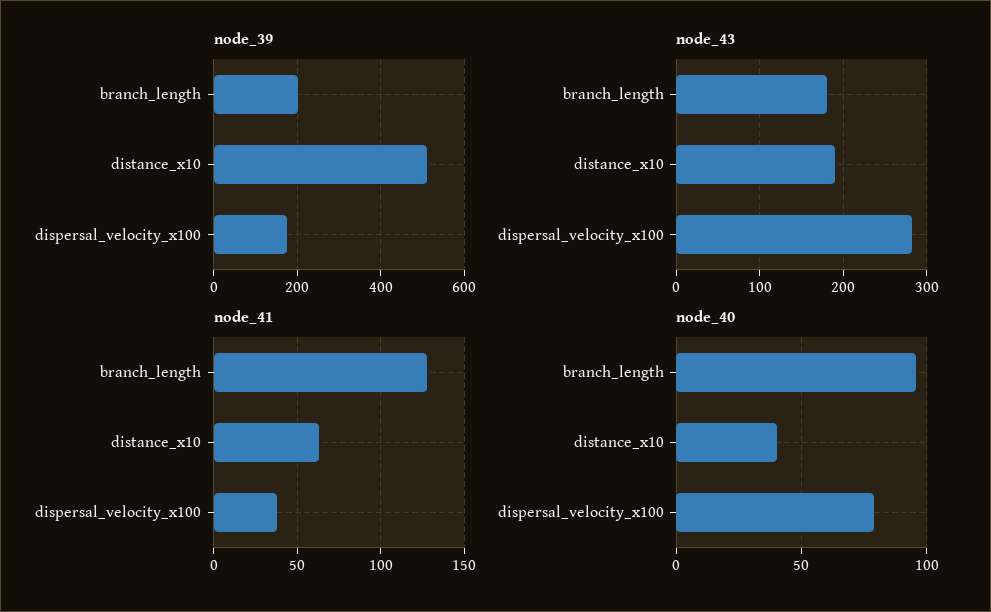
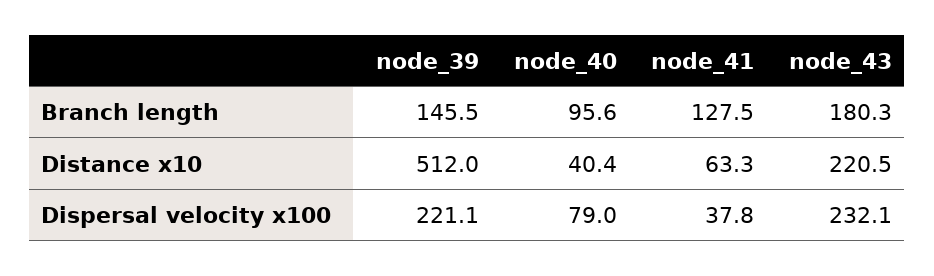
node_39, branch_length: 200 -> 145.5
node_39, dispersal_velocity_x100: 180 -> 221.1
node_43, distance_x10: 190 -> 220.5
node_43, dispersal_velocity_x100: 280 -> 232.1

